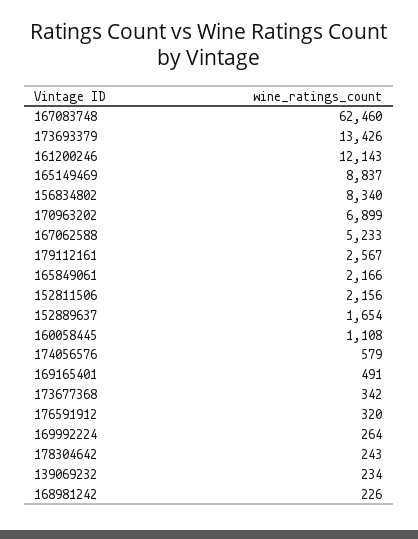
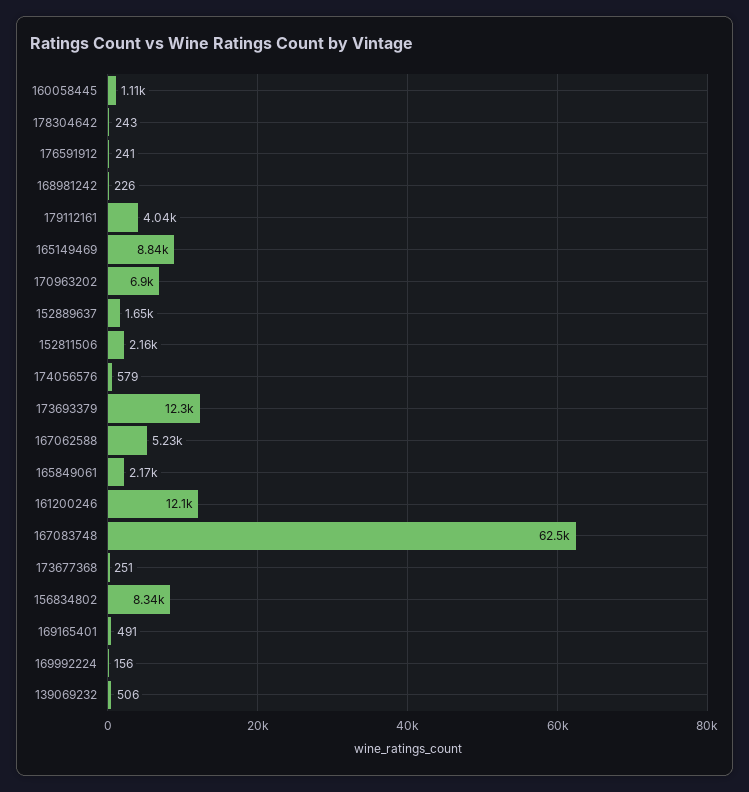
173693379: 13426 -> 12300
179112161: 2567 -> 4040
173677368: 342 -> 251
176591912: 320 -> 241
169992224: 264 -> 156
139069232: 234 -> 506

